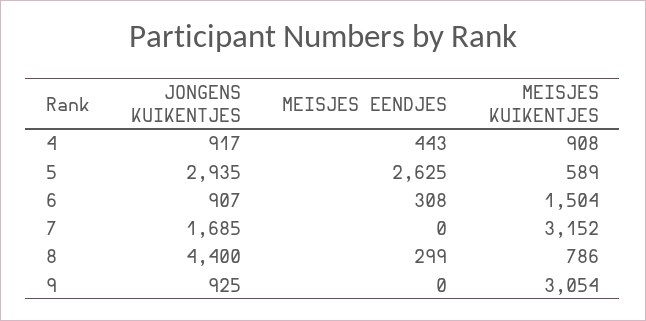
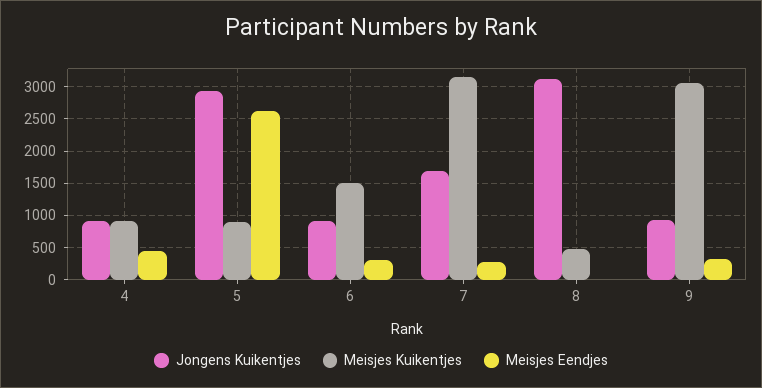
MEISJES KUIKENTJES, 5: 589 -> 900
MEISJES EENDJES, 7: 0 -> 300
JONGENS KUIKENTJES, 8: 4400 -> 3100
MEISJES EENDJES, 8: 299 -> 0
MEISJES KUIKENTJES, 8: 786 -> 500
MEISJES EENDJES, 9: 0 -> 300

